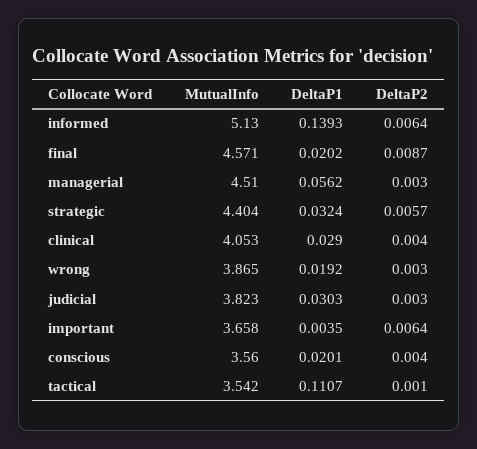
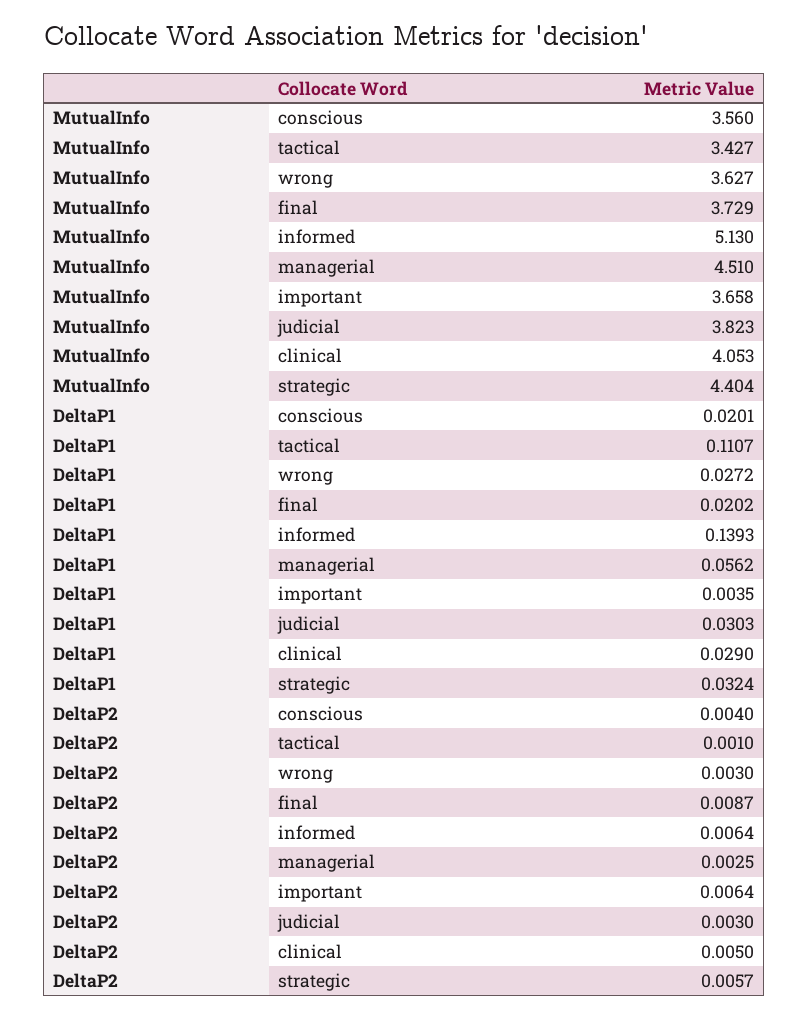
MutualInfo, final: 4.571 -> 3.729
DeltaP2, managerial: 0.003 -> 0.0025
DeltaP2, clinical: 0.004 -> 0.005
MutualInfo, wrong: 3.865 -> 3.627
DeltaP1, wrong: 0.0192 -> 0.0272
MutualInfo, tactical: 3.542 -> 3.427

